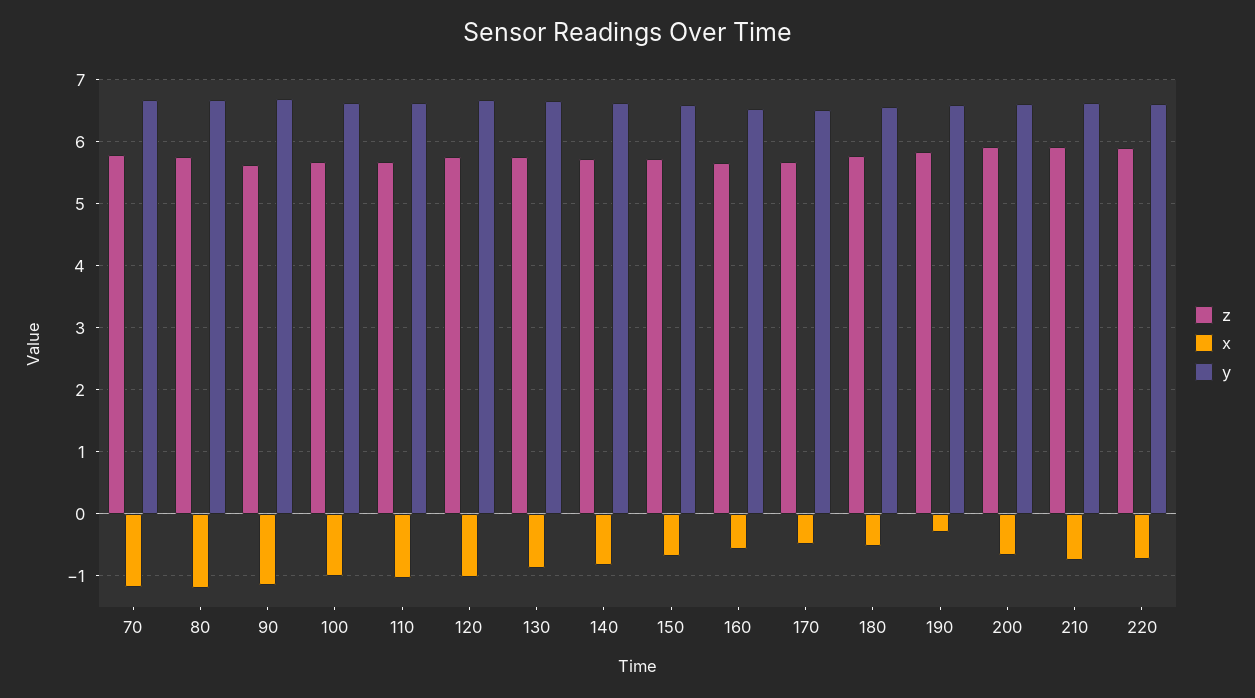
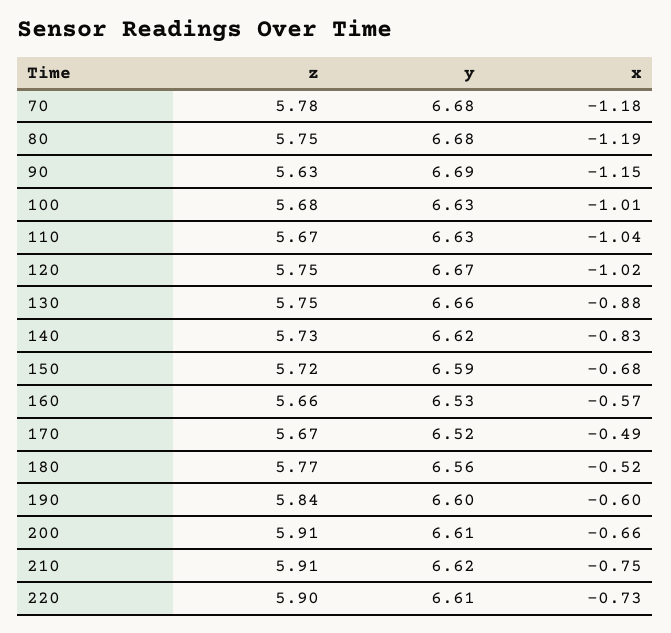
x, 190: -0.3 -> -0.6

